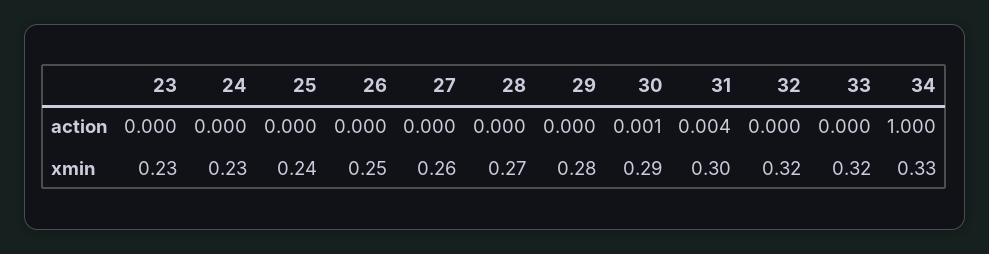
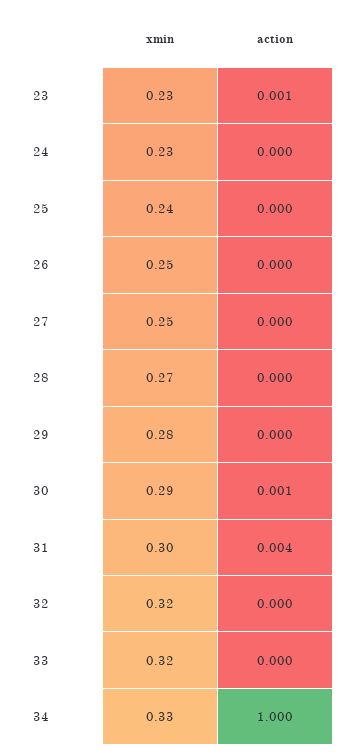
23, action: 0 -> 0.001
27, xmin: 0.26 -> 0.25

